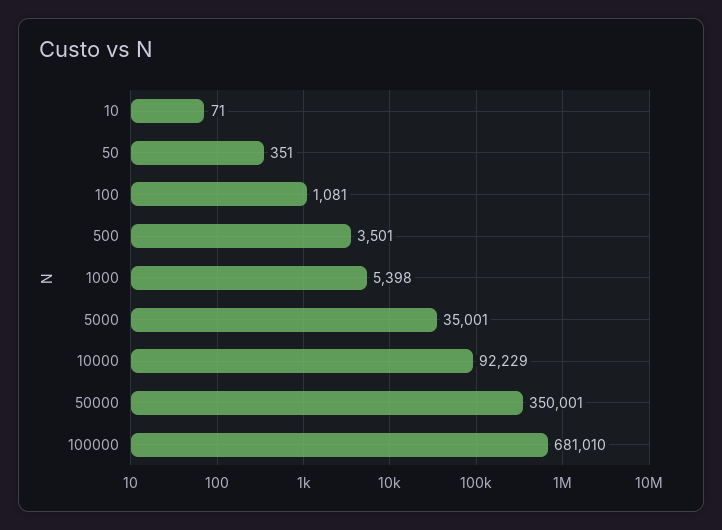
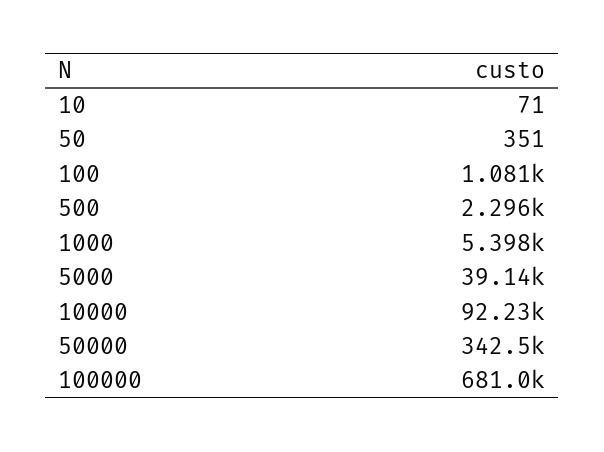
500: 3501 -> 2296
5000: 35001 -> 39140
50000: 350001 -> 342500

